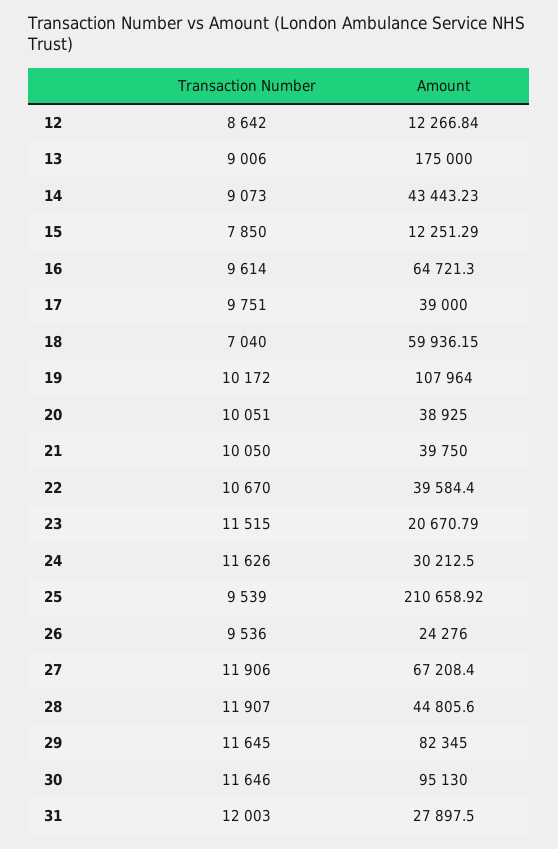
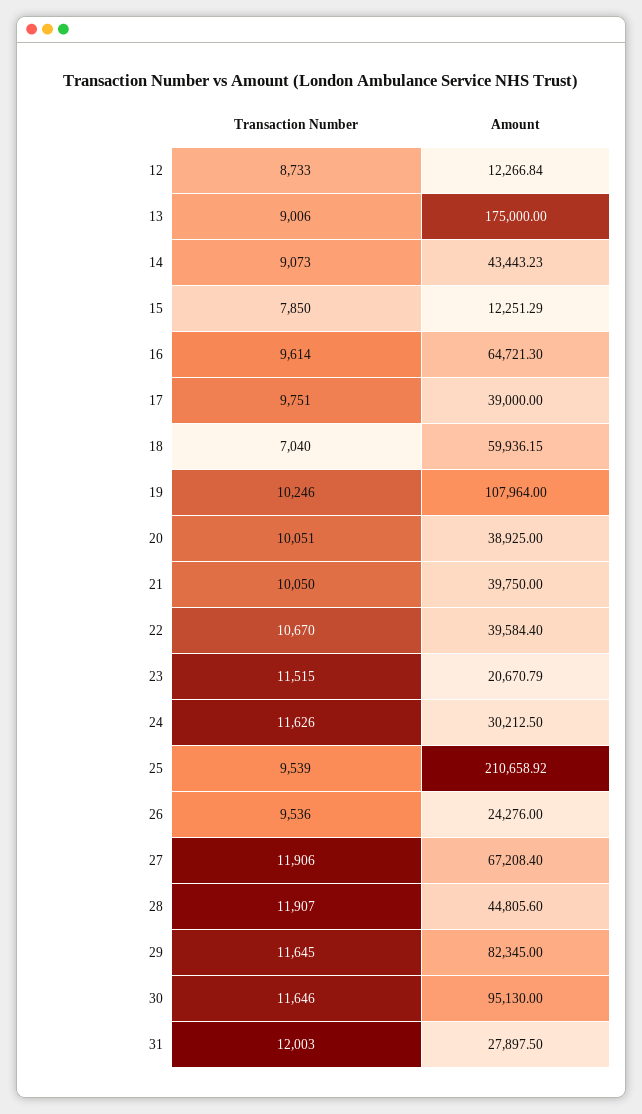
Transaction Number, 12: 8642 -> 8733
Transaction Number, 19: 10172 -> 10246

